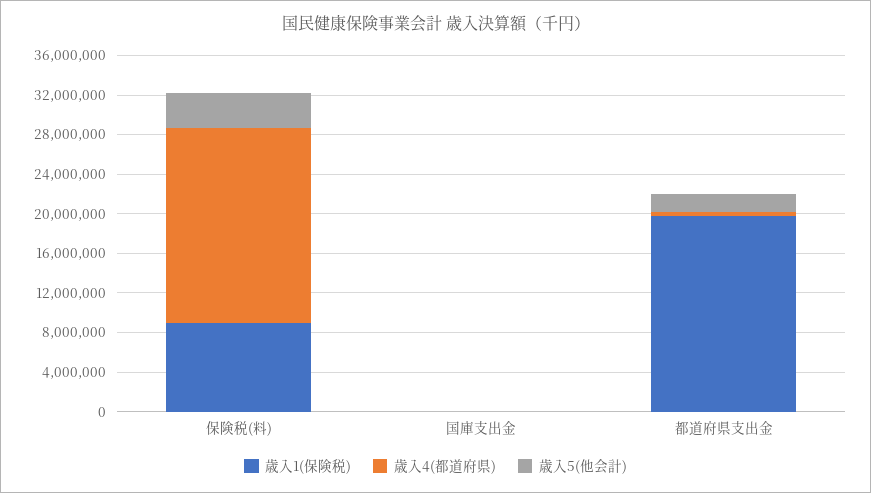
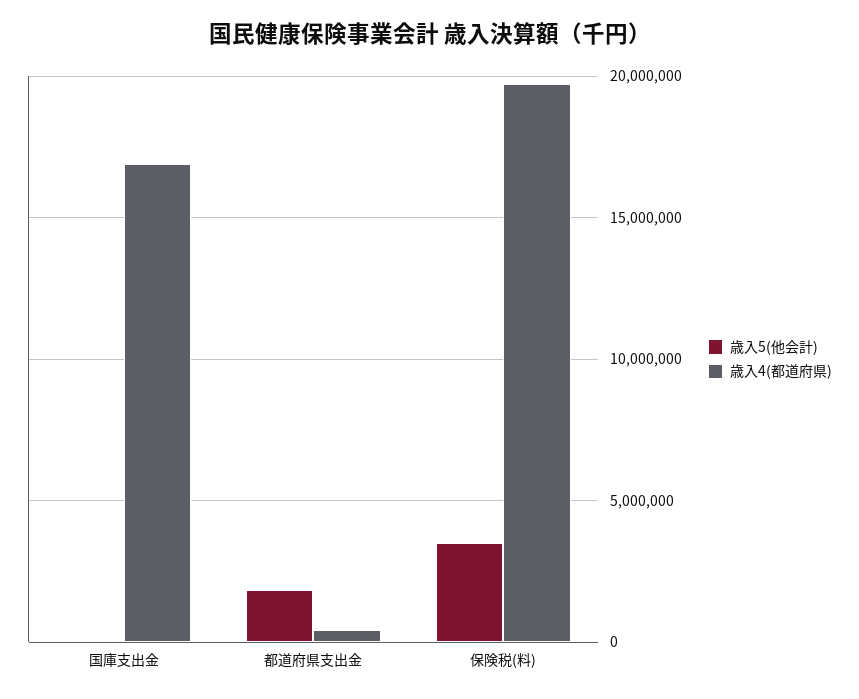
歳入1(保険税), 保険税(料): 9000000 -> none
歳入1(保険税), 国庫支出金: 0 -> none
歳入4(都道府県), 国庫支出金: 0 -> 17000000
歳入1(保険税), 都道府県支出金: 20000000 -> none

